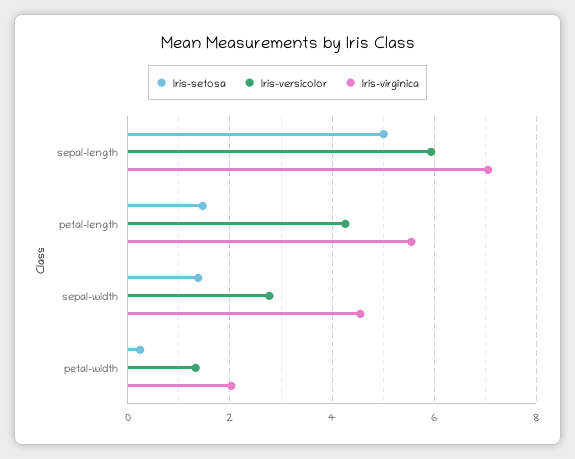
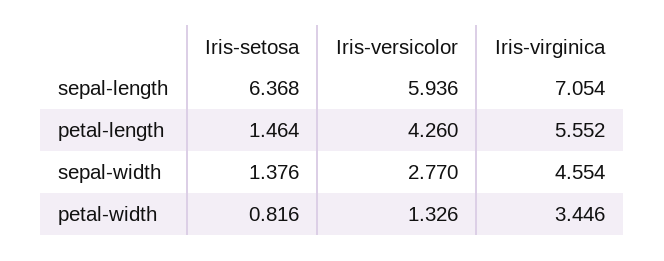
Iris-setosa, sepal-length: 5 -> 6.368
Iris-setosa, petal-width: 0.2 -> 0.816
Iris-virginica, petal-width: 2 -> 3.446

